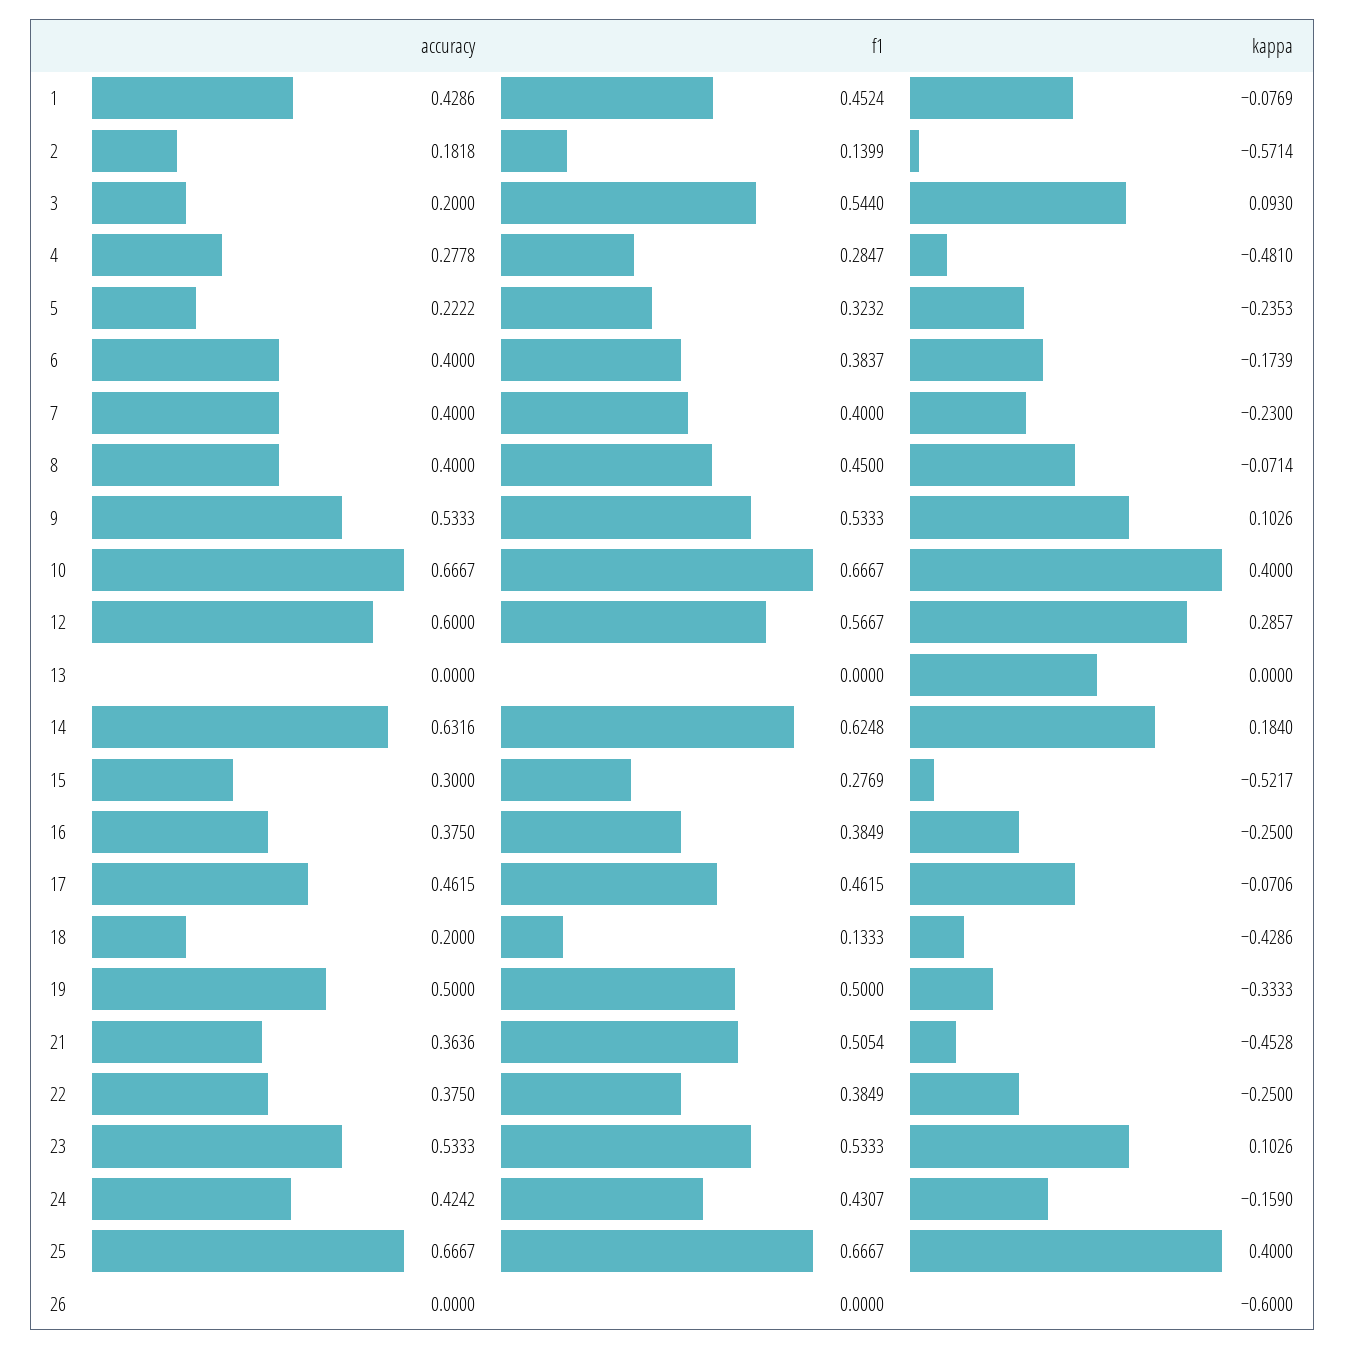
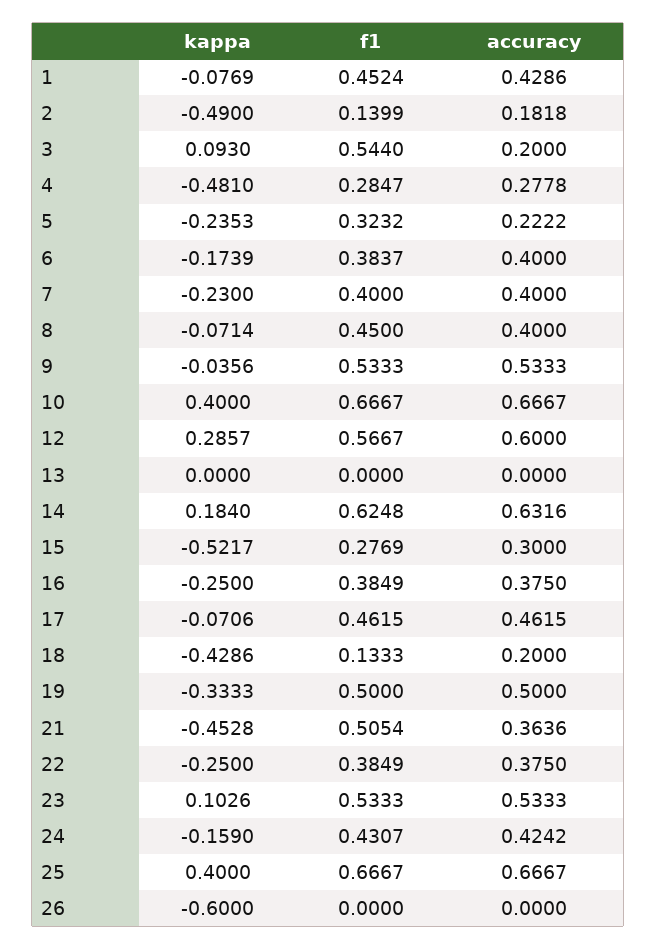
kappa, 2: -0.5714 -> -0.49
kappa, 9: 0.1026 -> -0.0356

